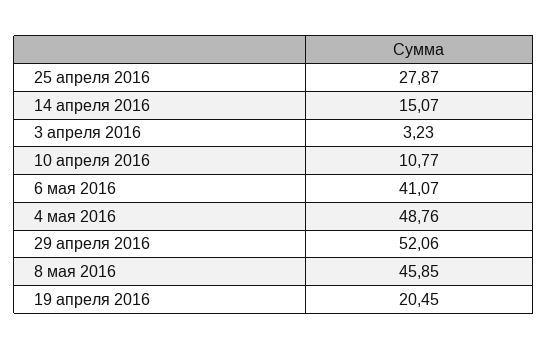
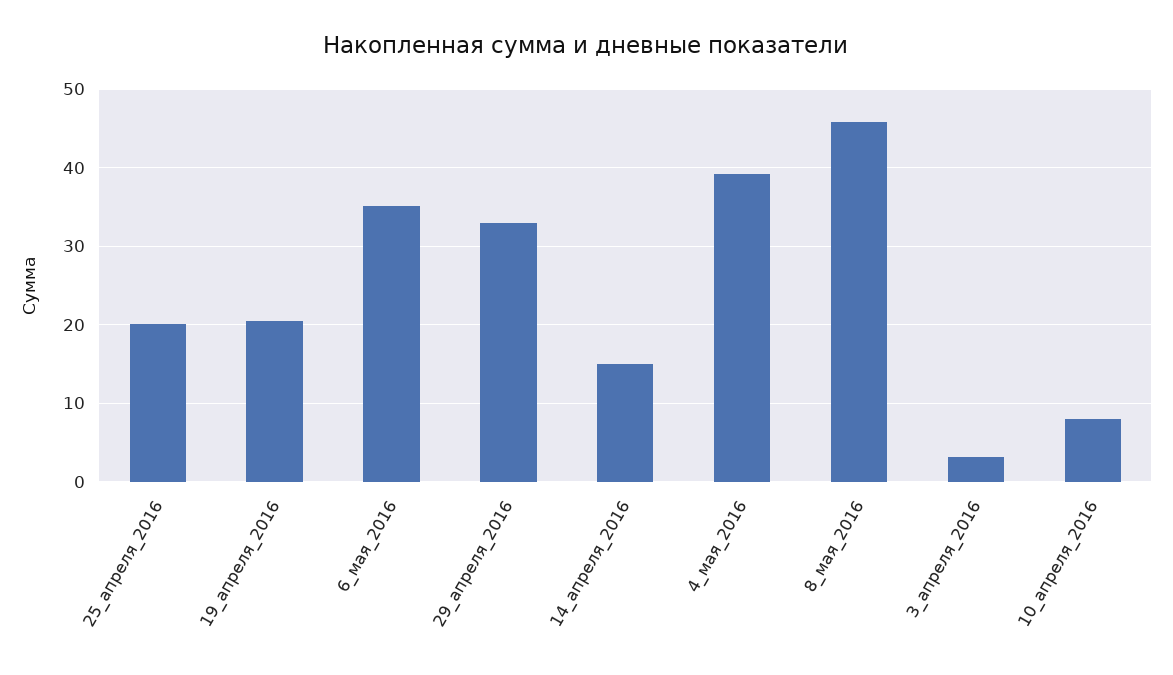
25 апреля 2016: 27.87 -> 20
10 апреля 2016: 10.77 -> 8
6 мая 2016: 41.07 -> 35
4 мая 2016: 48.76 -> 39
29 апреля 2016: 52.06 -> 33

